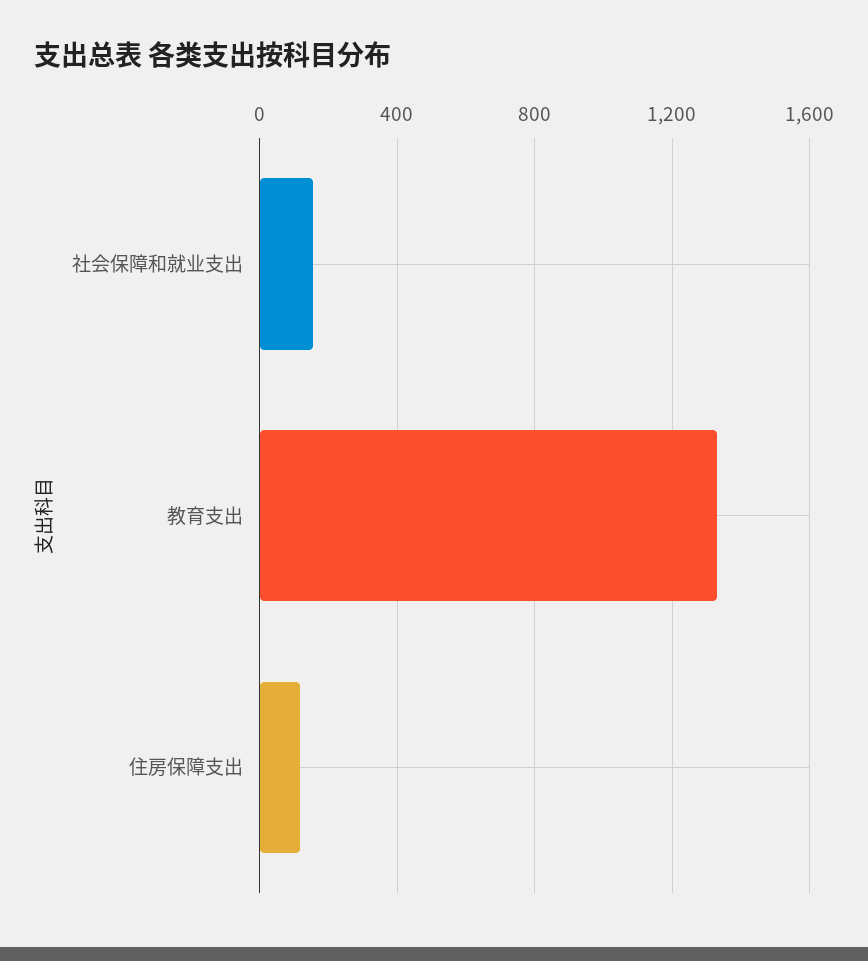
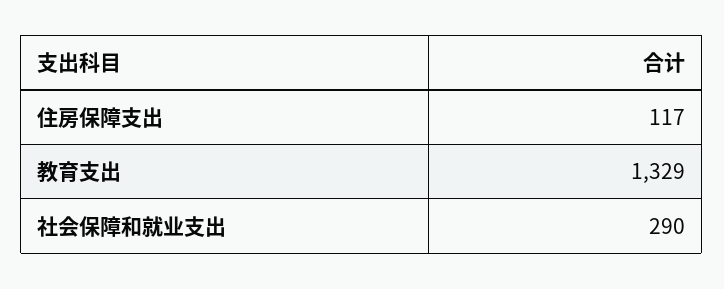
社会保障和就业支出: 150 -> 290

